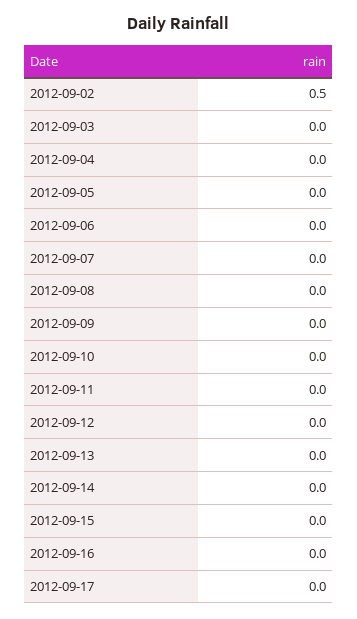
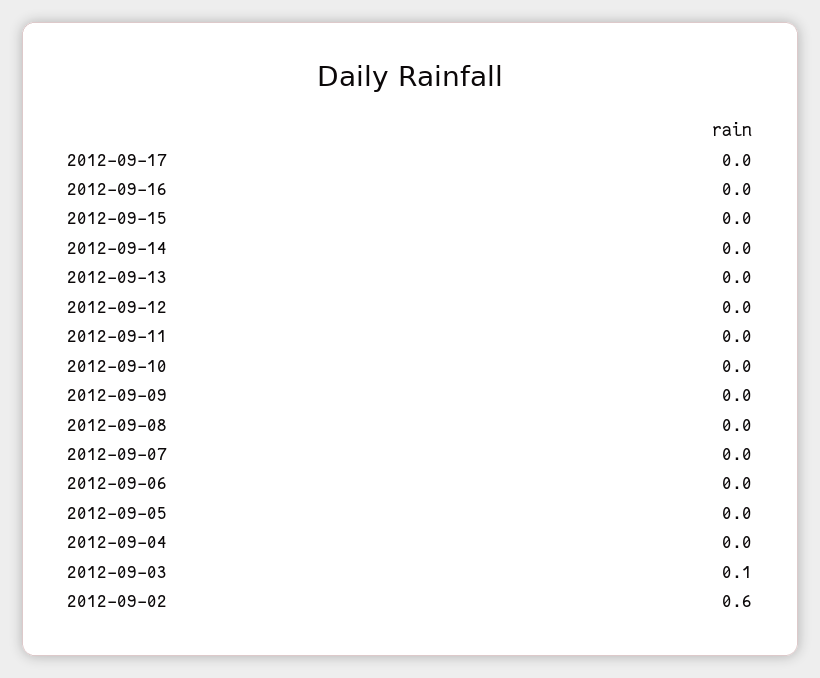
2012-09-02: 0.5 -> 0.6
2012-09-03: 0 -> 0.1

